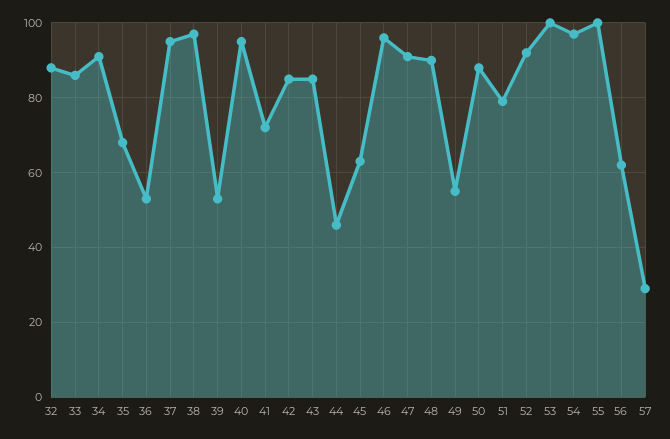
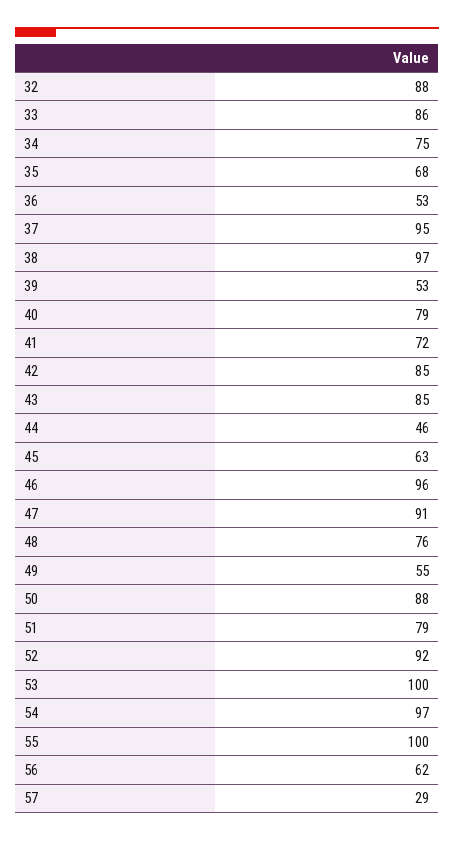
34: 90 -> 75
40: 95 -> 79
48: 90 -> 76

